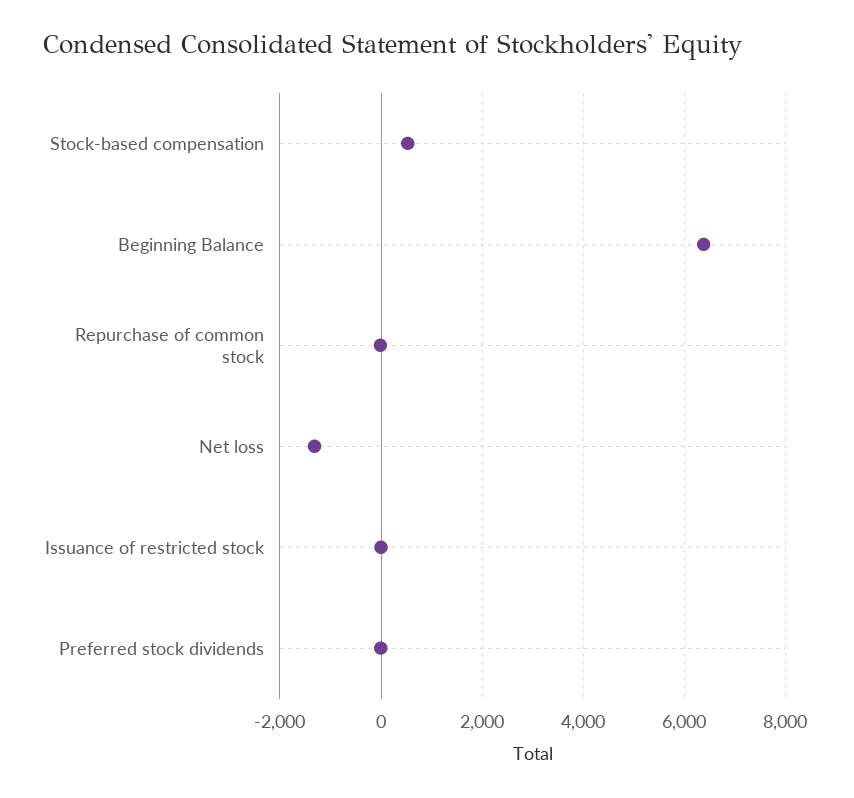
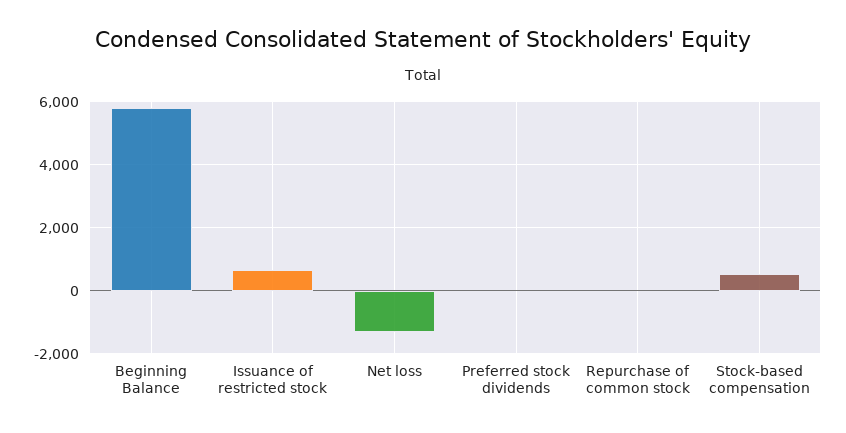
Beginning Balance: 6400 -> 5800
Issuance of restricted stock: 0 -> 600

